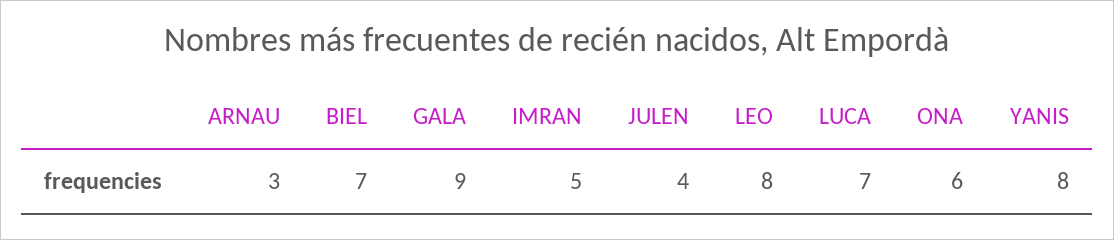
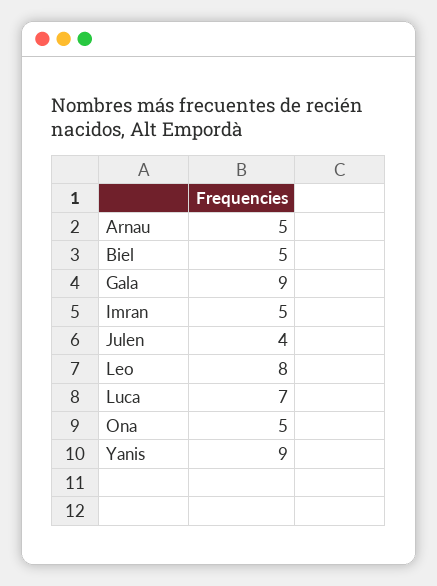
ARNAU: 3 -> 5
BIEL: 7 -> 5
ONA: 6 -> 5
YANIS: 8 -> 9

